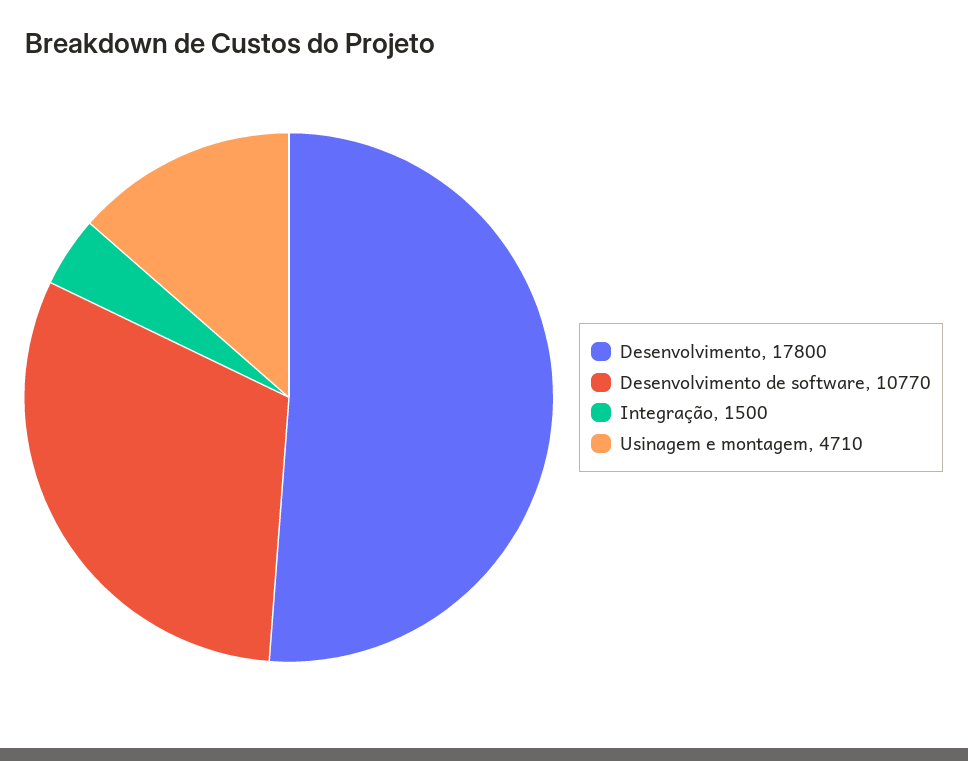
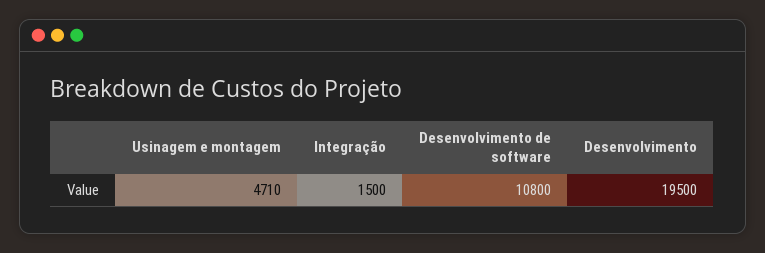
Desenvolvimento: 17800 -> 19500
Desenvolvimento de software: 10770 -> 10800

